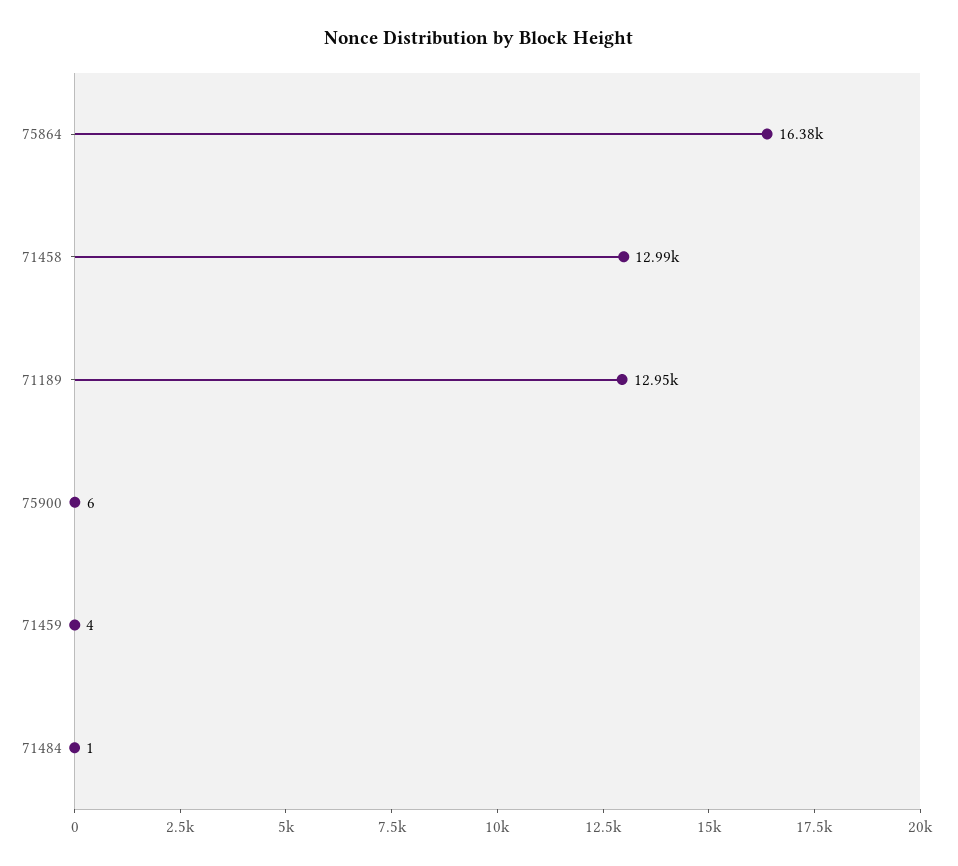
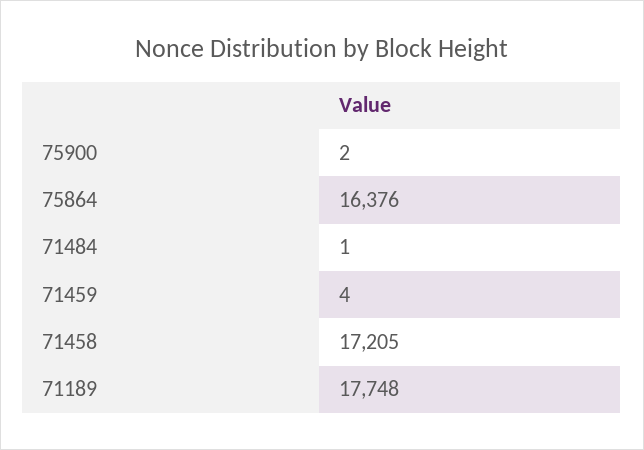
71458: 12990 -> 17205
71189: 12950 -> 17748
75900: 6 -> 2

